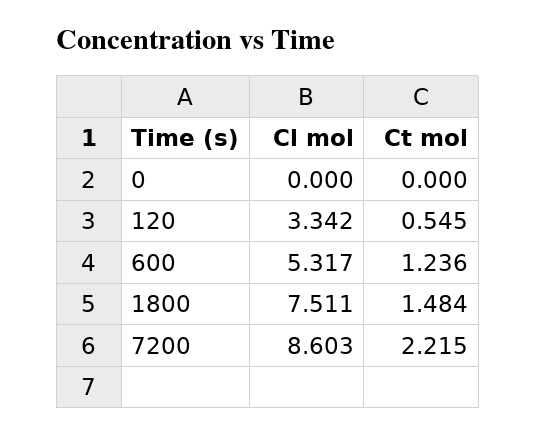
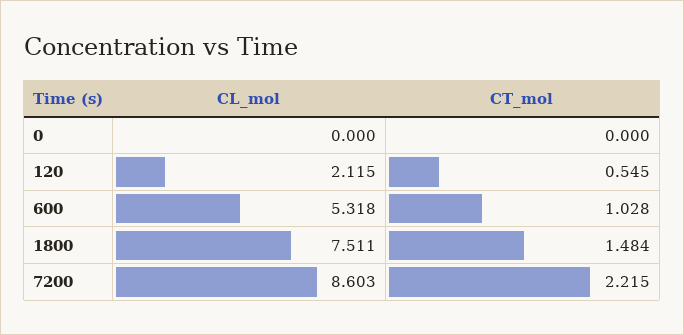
Cl mol, 120: 3.342 -> 2.115
Cl mol, 600: 5.317 -> 5.318
Ct mol, 600: 1.236 -> 1.028

